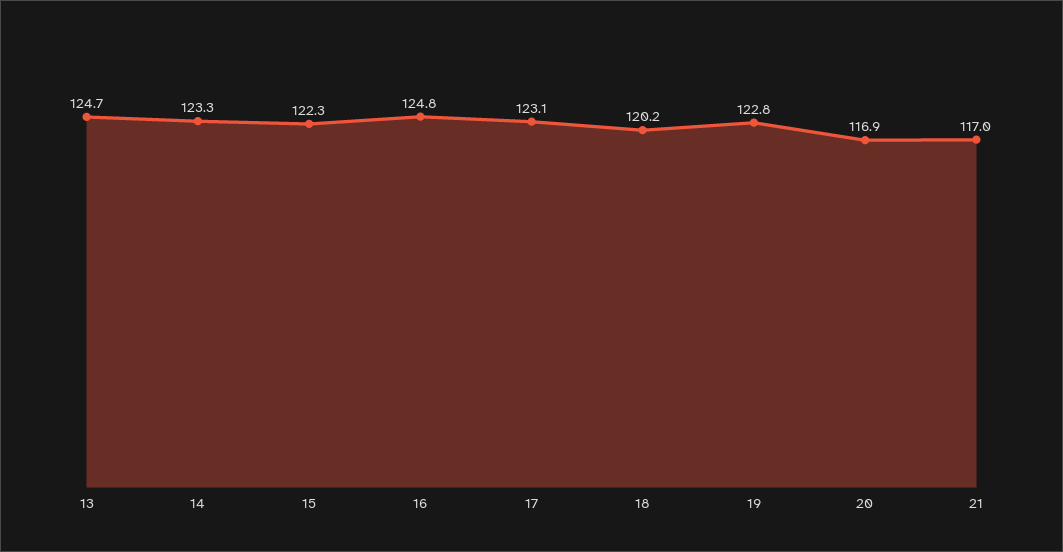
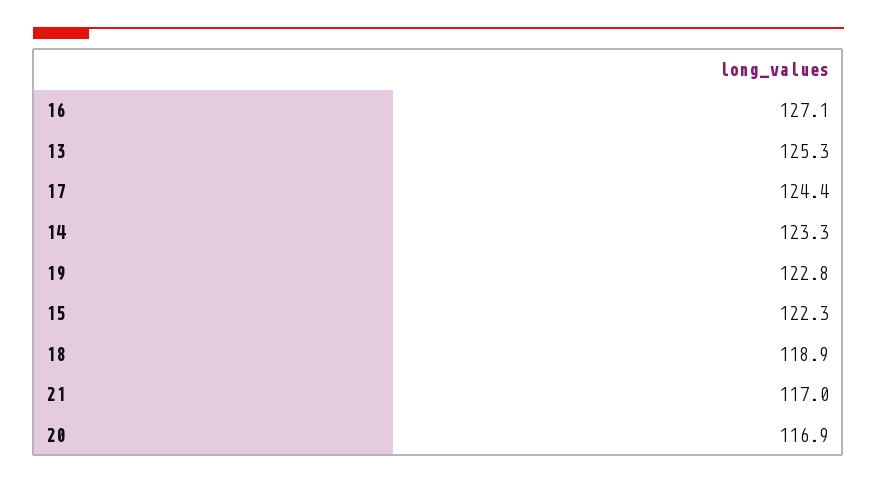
13: 124.7 -> 125.3
16: 124.8 -> 127.1
17: 123.1 -> 124.4
18: 120.2 -> 118.9

